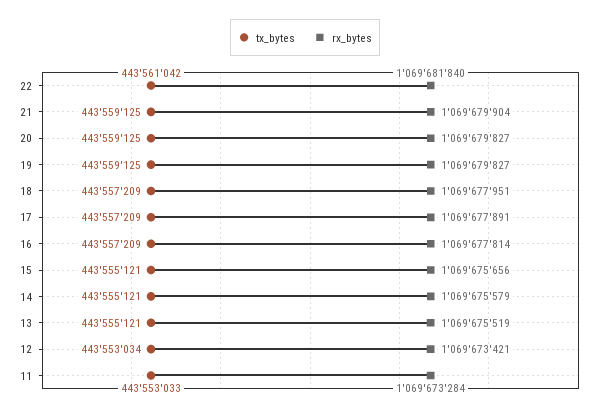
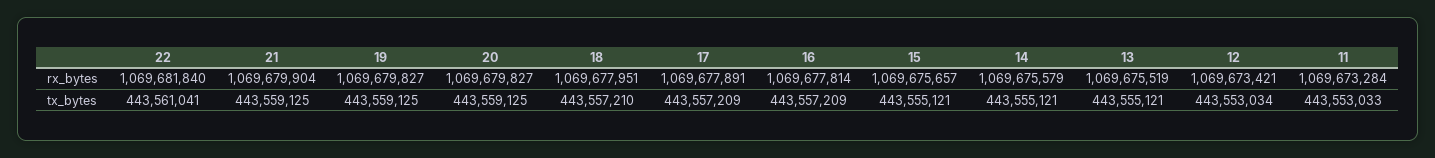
tx_bytes, 22: 443561042 -> 443561041
tx_bytes, 18: 443557209 -> 443557210
rx_bytes, 15: 1069675656 -> 1069675657

